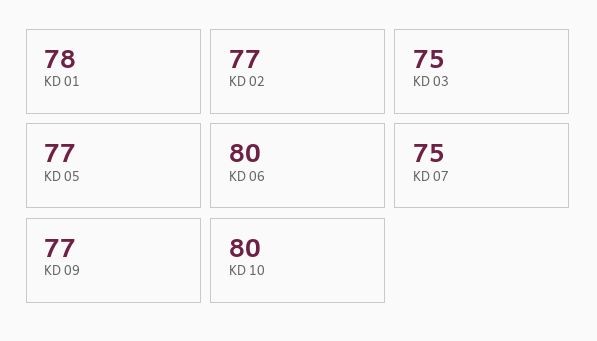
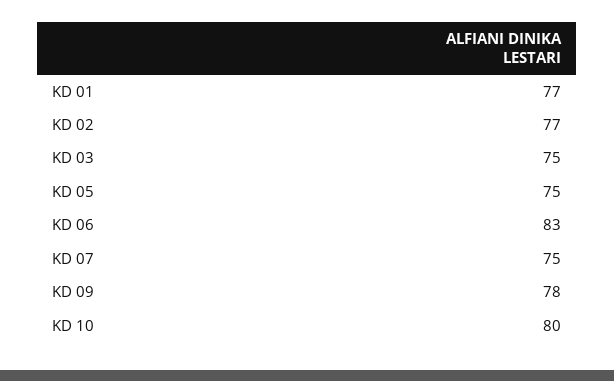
KD 01: 78 -> 77
KD 05: 77 -> 75
KD 06: 80 -> 83
KD 09: 77 -> 78

